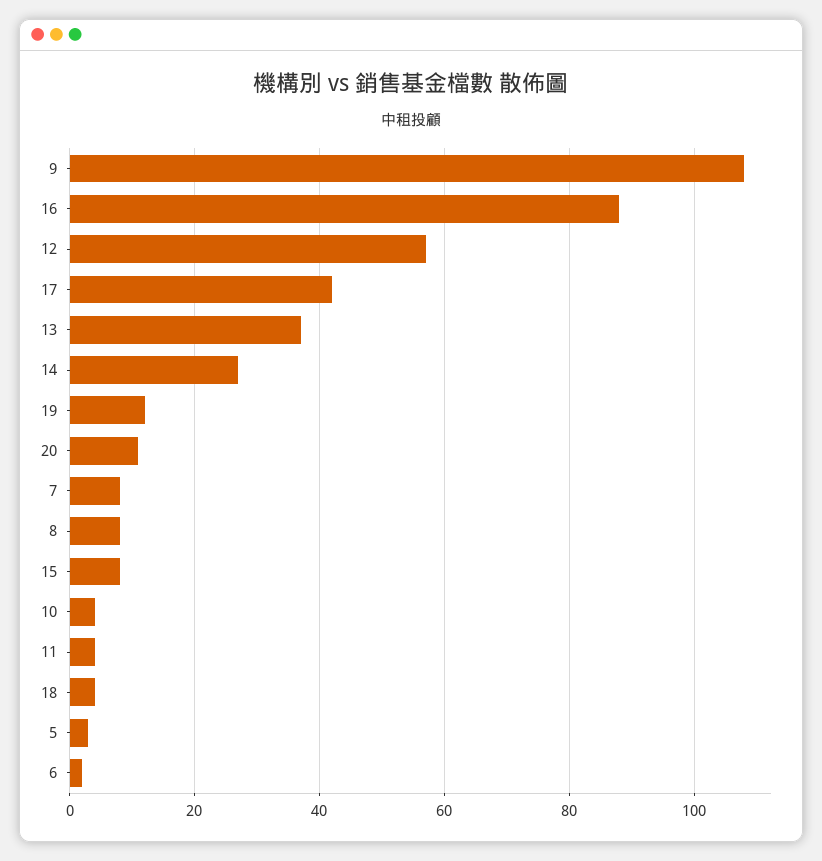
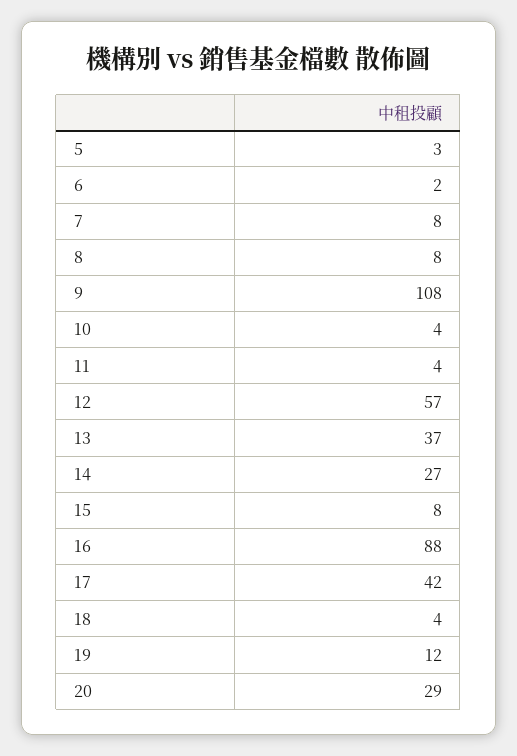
20: 10 -> 29

